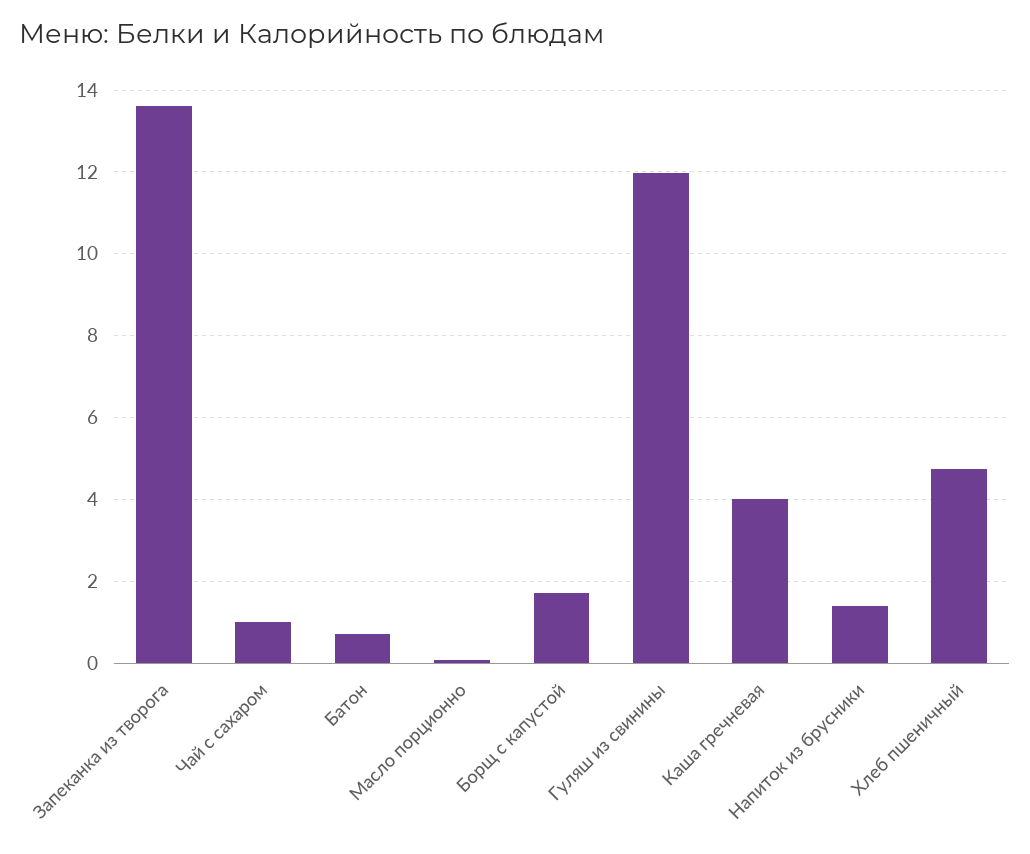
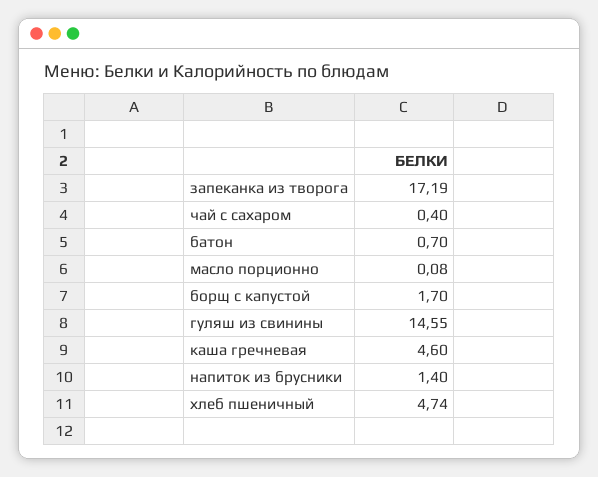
Запеканка из творога: 13.6 -> 17.19
Чай с сахаром: 1 -> 0.4
Гуляш из свинины: 12 -> 14.55
Каша гречневая: 4 -> 4.6

